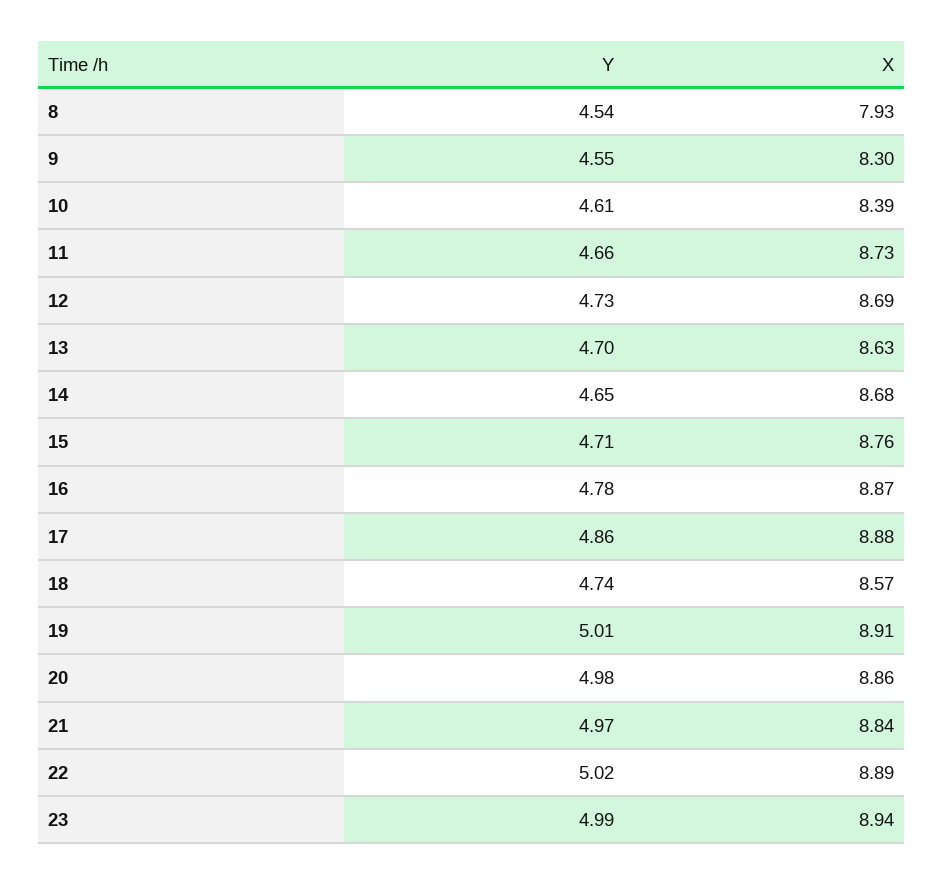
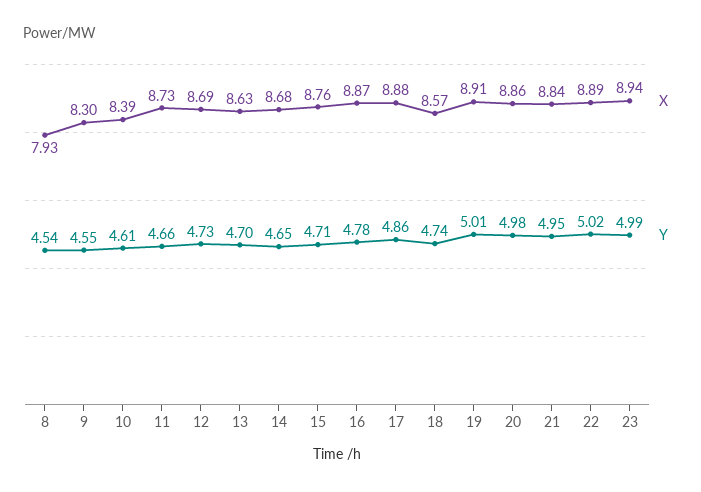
Y, 21: 4.97 -> 4.95

